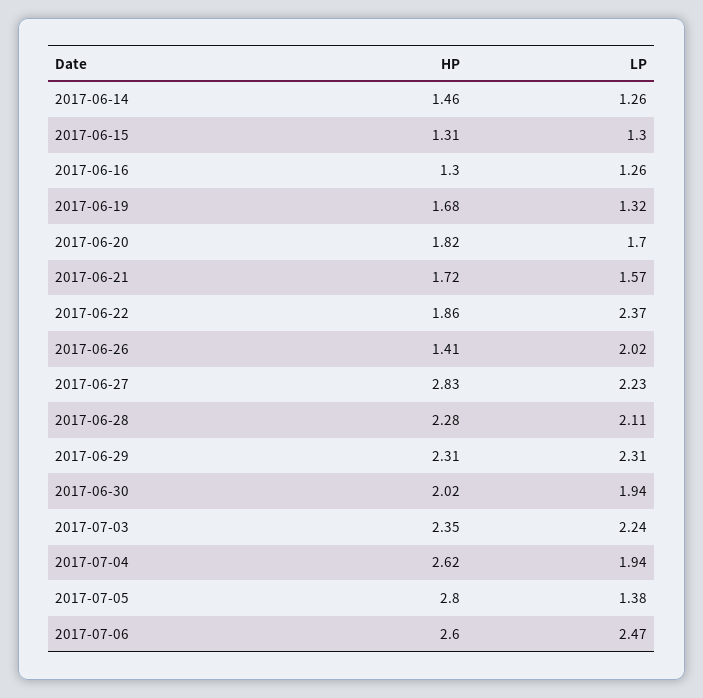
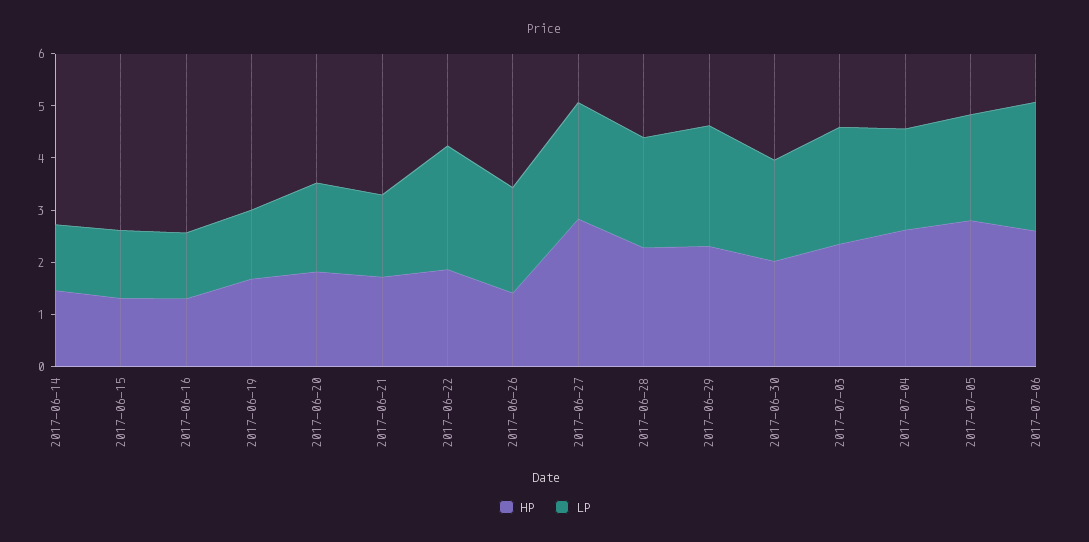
LP, 2017-07-05: 1.38 -> 2

